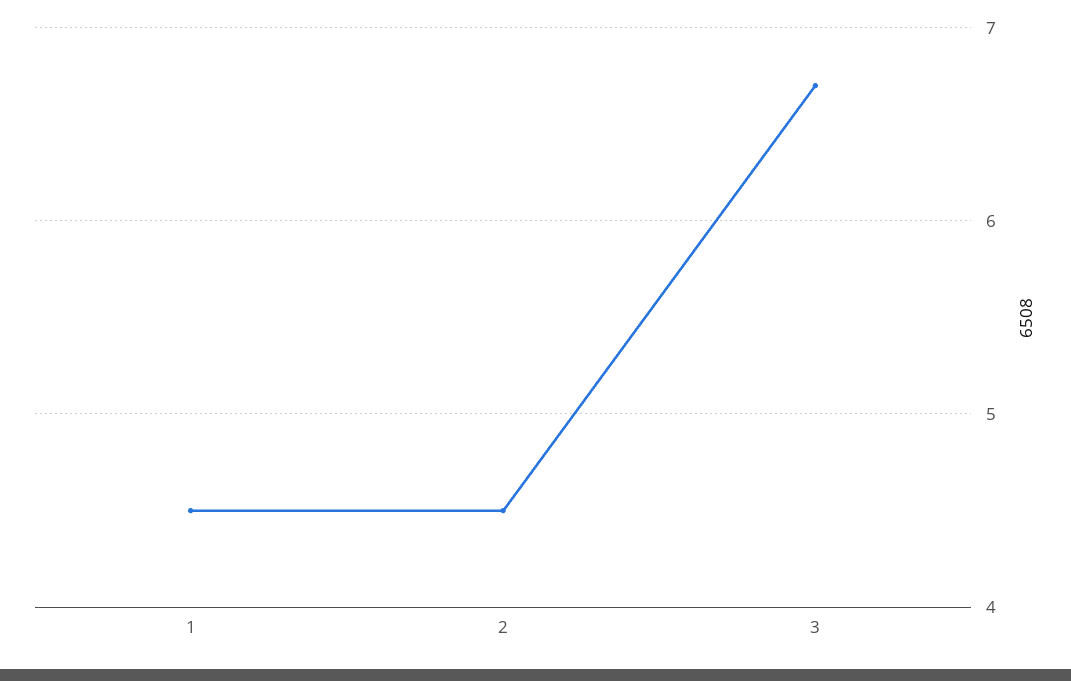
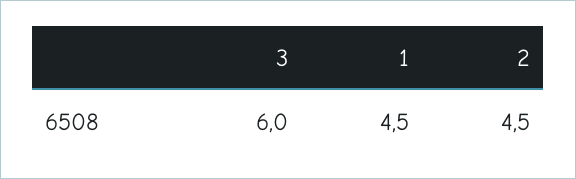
3: 6.7 -> 6

